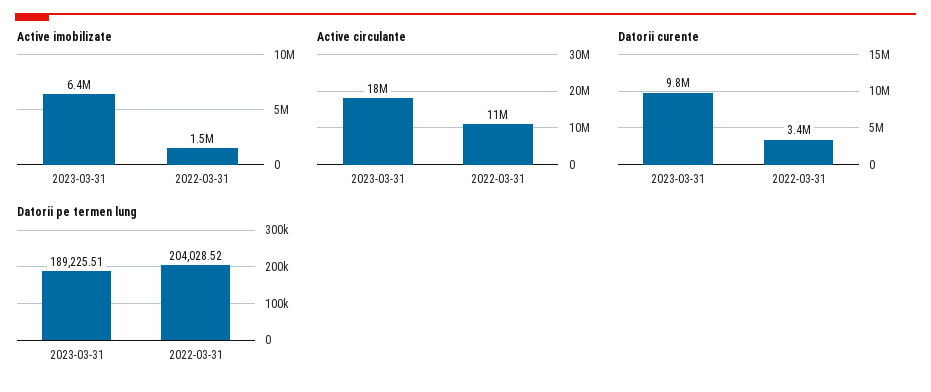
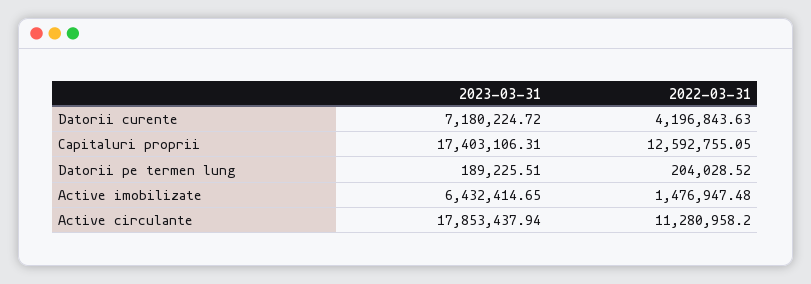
Datorii curente, 2023-03-31: 9800000 -> 7180224.72
Datorii curente, 2022-03-31: 3400000 -> 4196843.63
Capitaluri proprii, 2023-03-31: none -> 17403106.31
Capitaluri proprii, 2022-03-31: none -> 12592755.05

